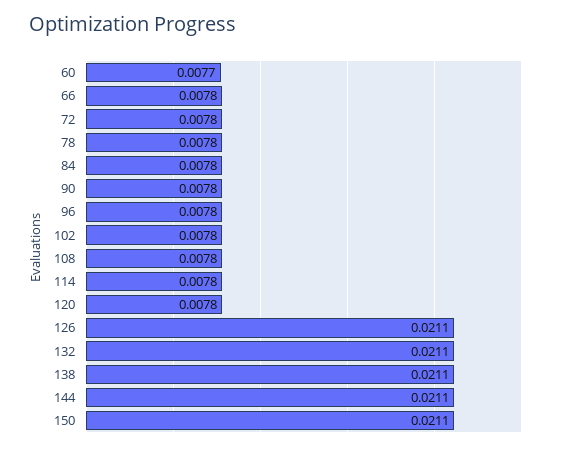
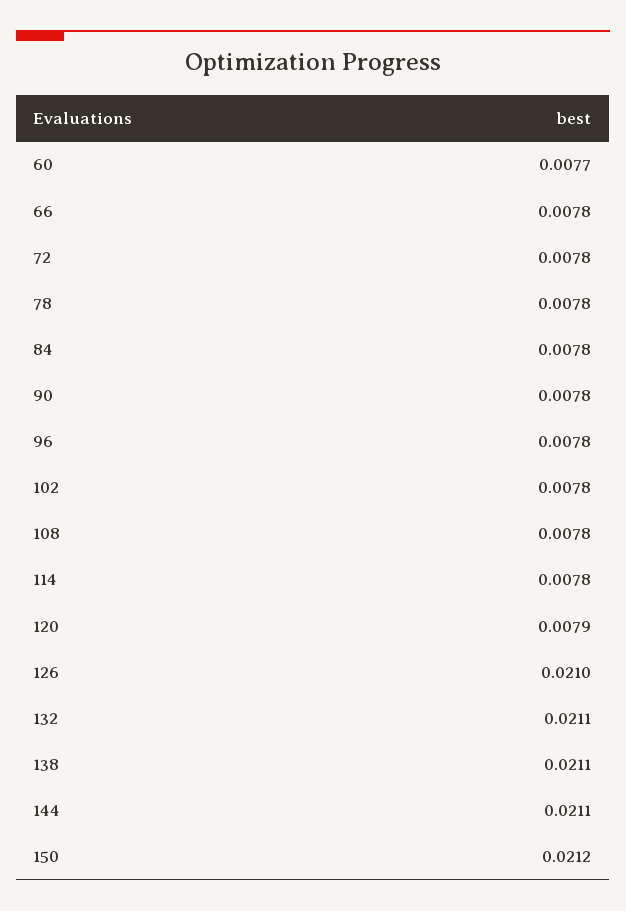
120: 0.0078 -> 0.0079
126: 0.0211 -> 0.021
150: 0.0211 -> 0.0212

